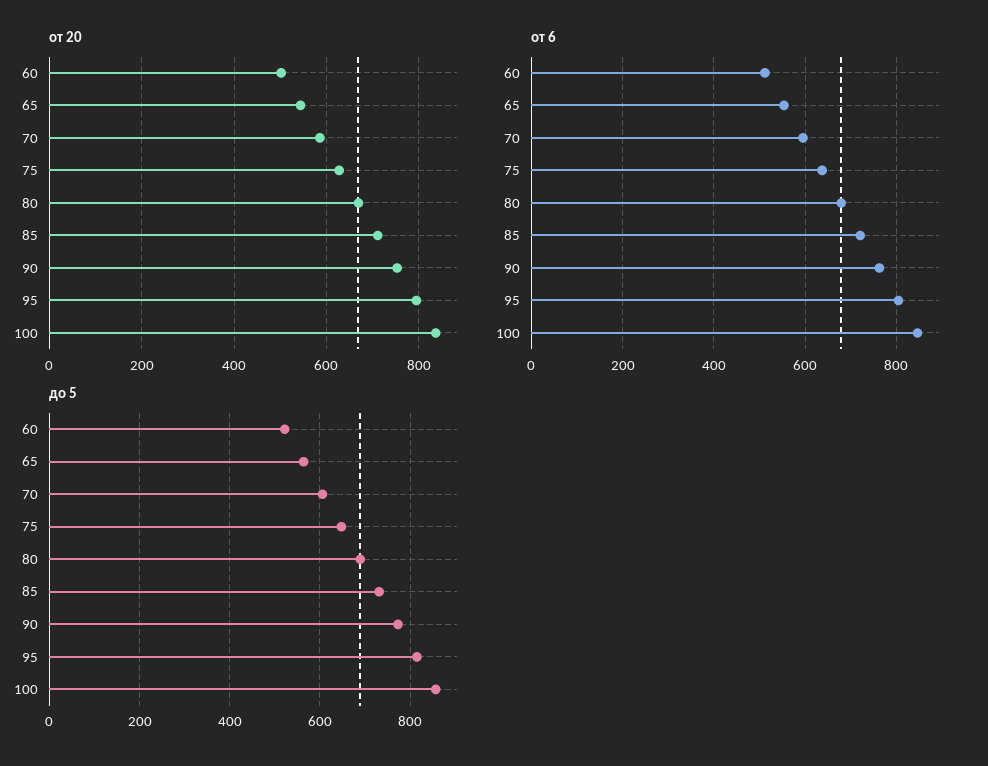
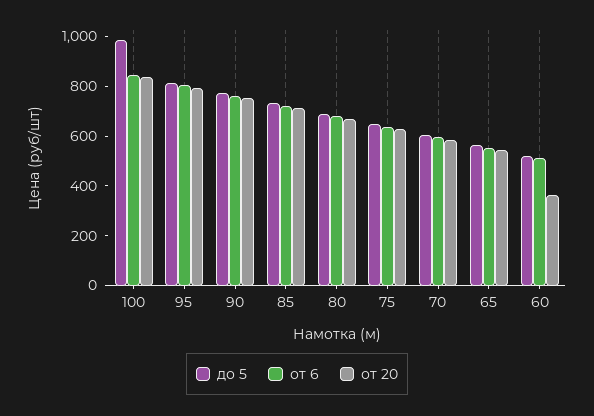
от 20, 60: 500 -> 350
до 5, 100: 860 -> 1000

